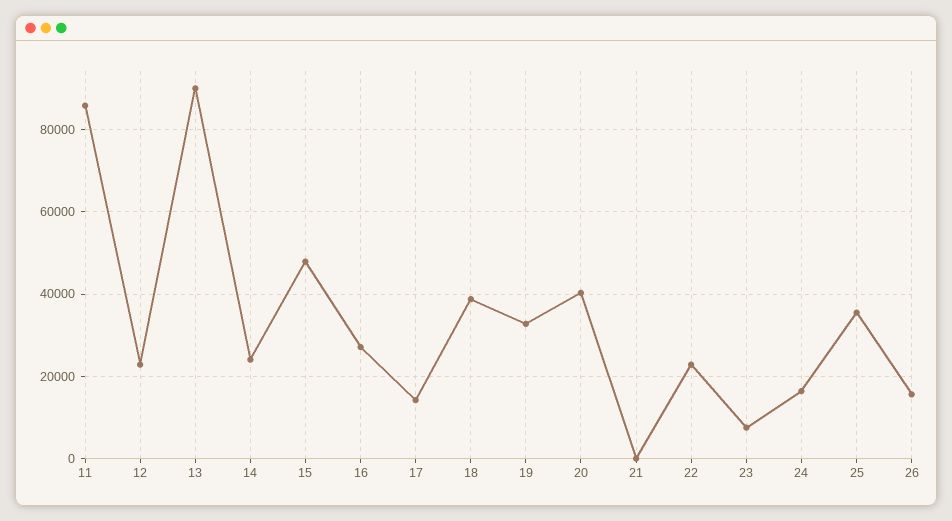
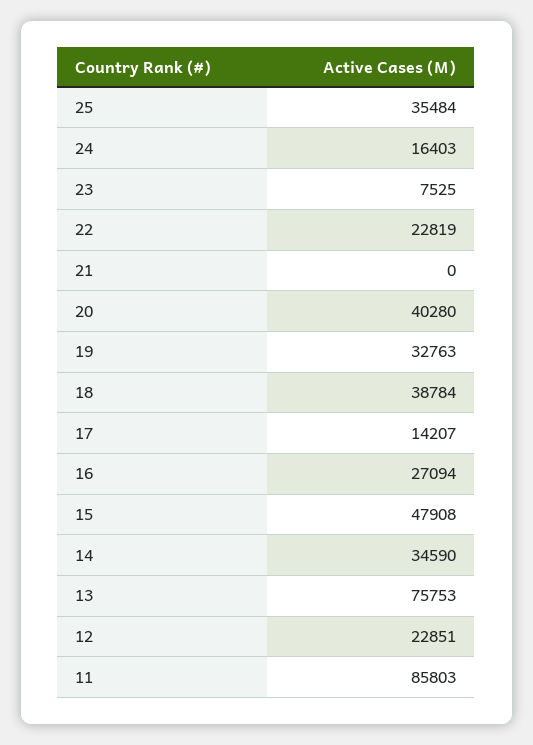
13: 90000 -> 75753
14: 24000 -> 34590
26: 16000 -> none

